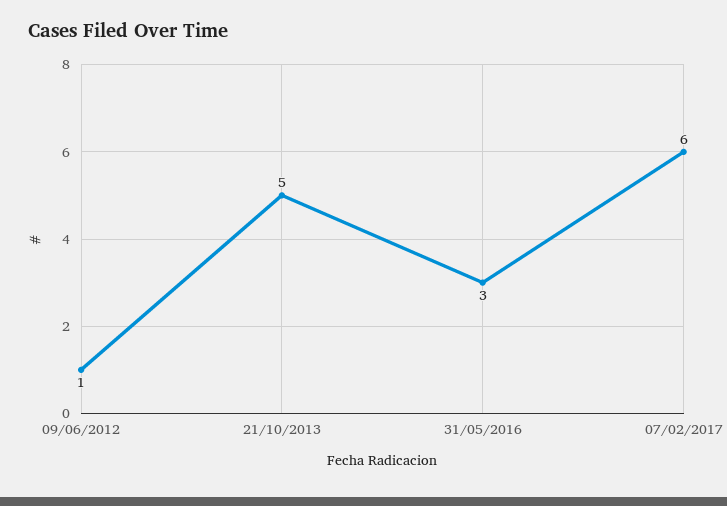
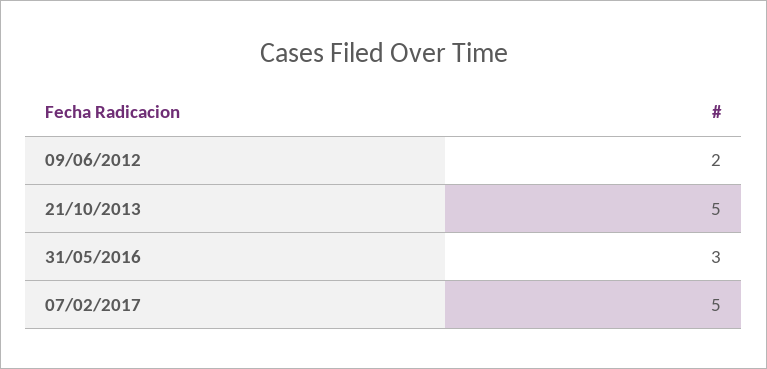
09/06/2012: 1 -> 2
07/02/2017: 6 -> 5

